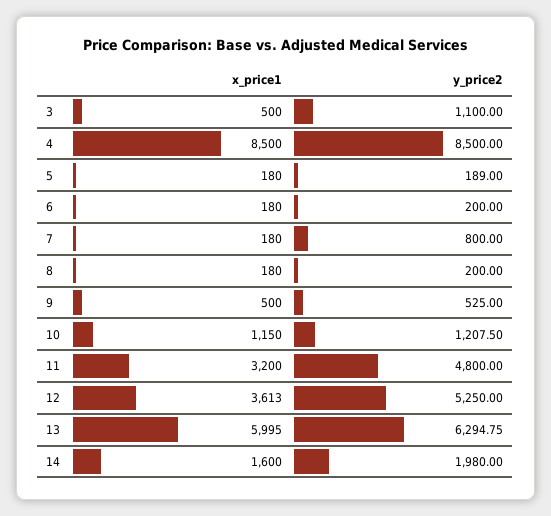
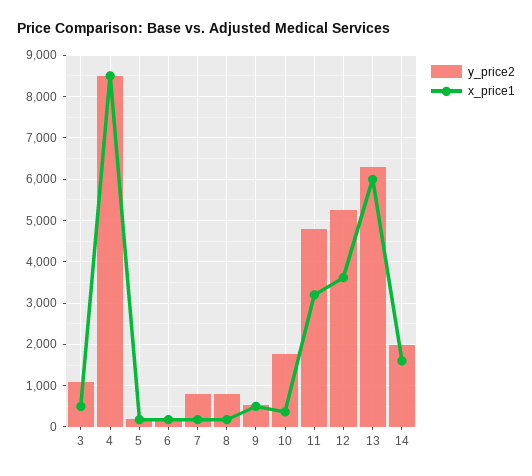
y_price2, 8: 200 -> 800
x_price1, 10: 1150 -> 400
y_price2, 10: 1207.5 -> 1800

